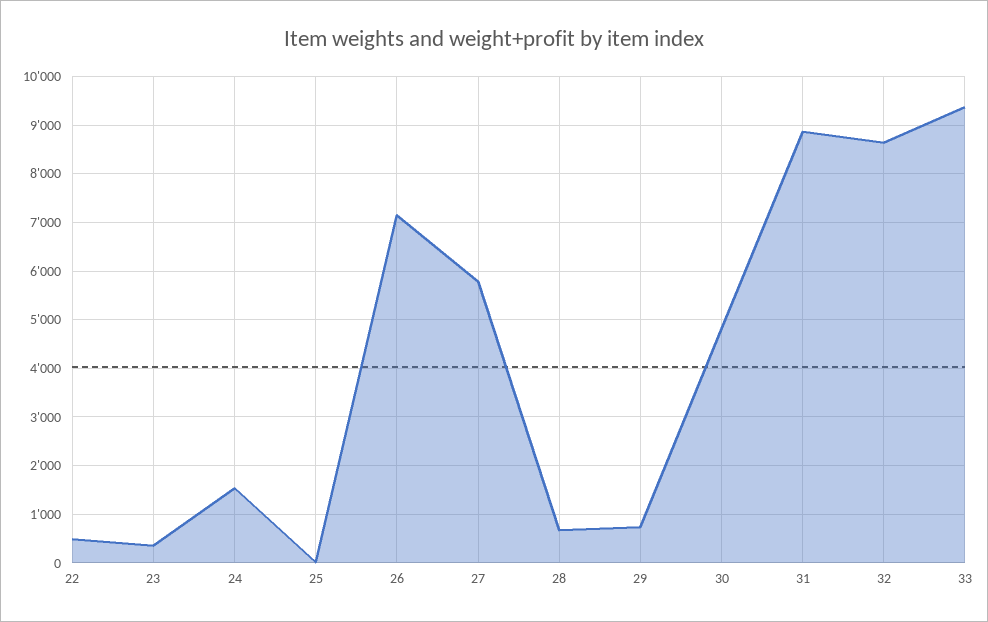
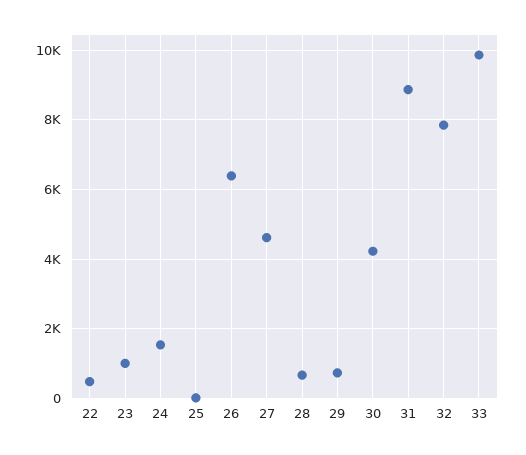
23: 400 -> 1000
26: 7200 -> 6400
27: 5800 -> 4600
30: 4800 -> 4200
32: 8600 -> 7800
33: 9400 -> 9800

